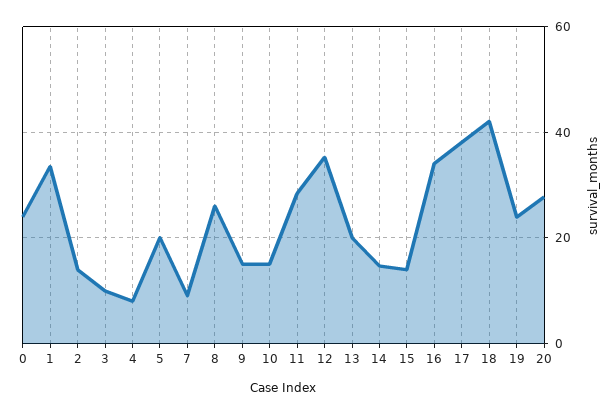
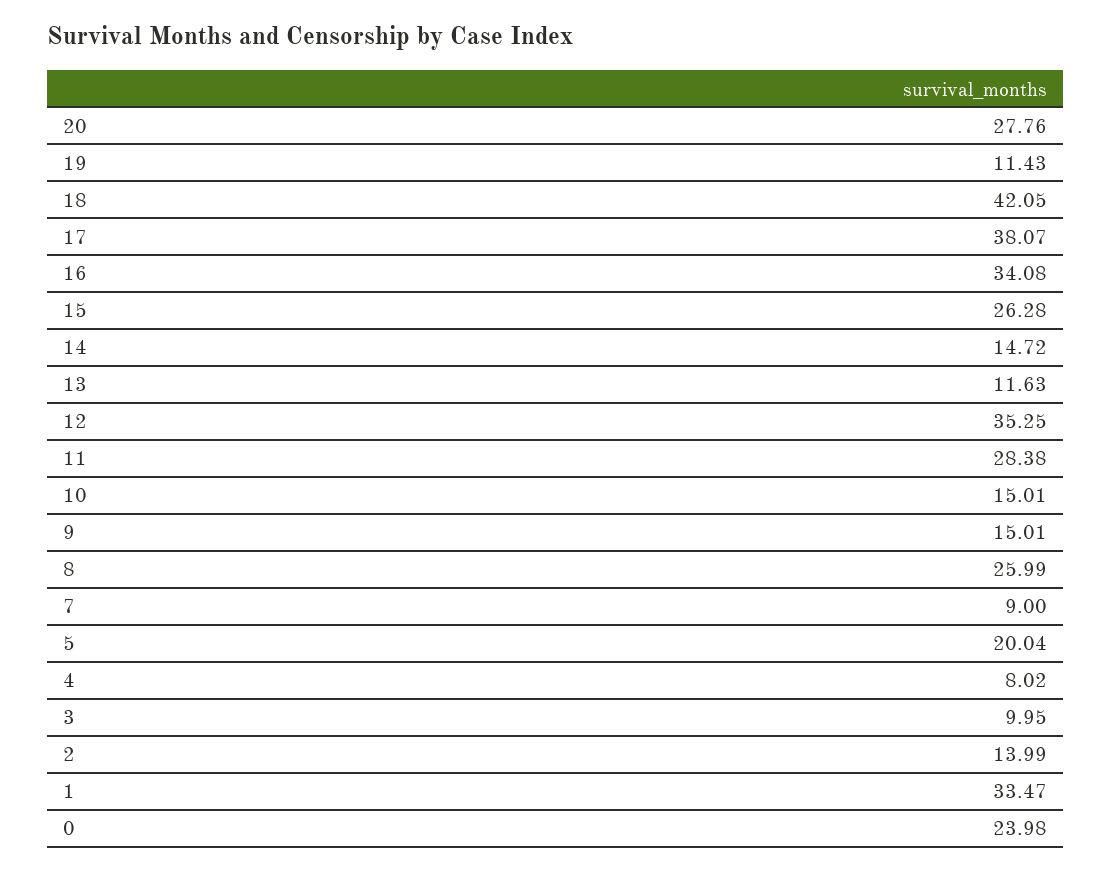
13: 20 -> 11.63
15: 14 -> 26.28
19: 24 -> 11.43

